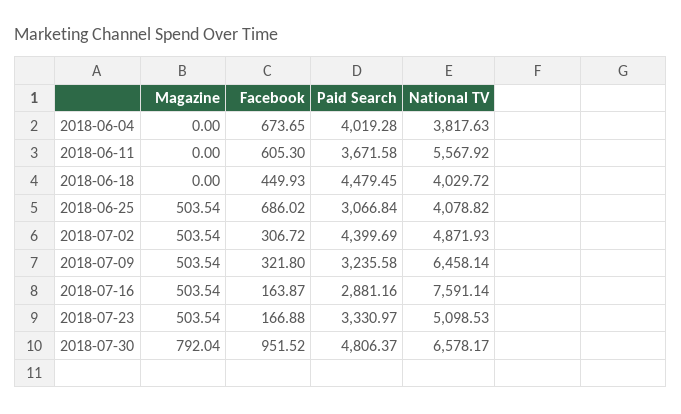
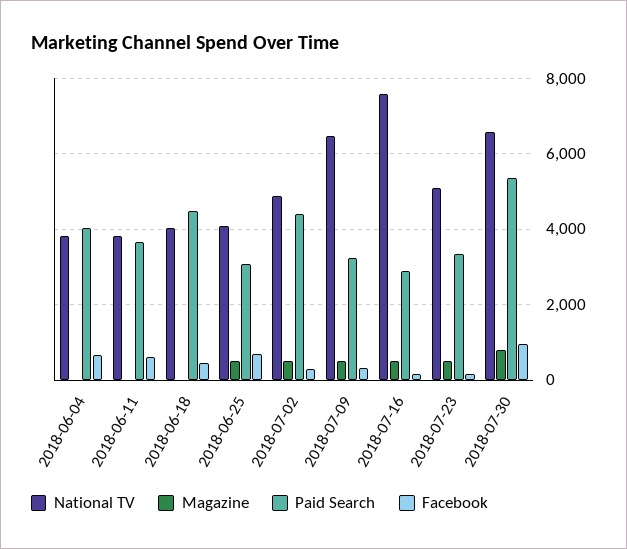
National TV, 2018-06-11: 5567.92 -> 3800
Paid Search, 2018-07-30: 4806.37 -> 5400

